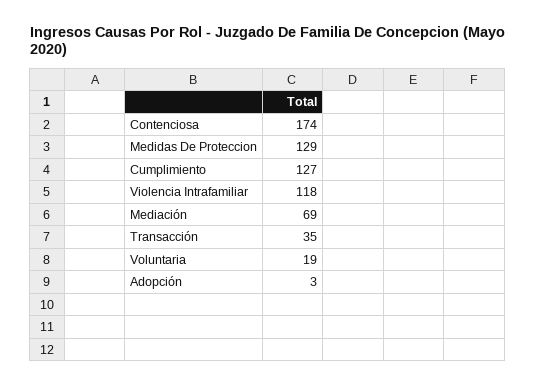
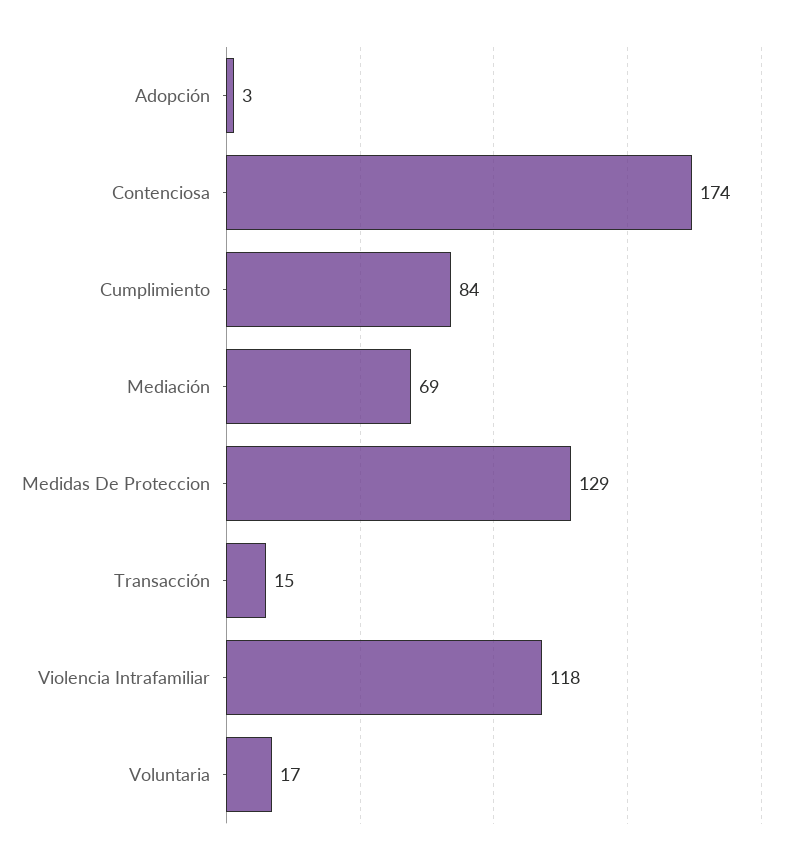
Cumplimiento: 127 -> 84
Transacción: 35 -> 15
Voluntaria: 19 -> 17

